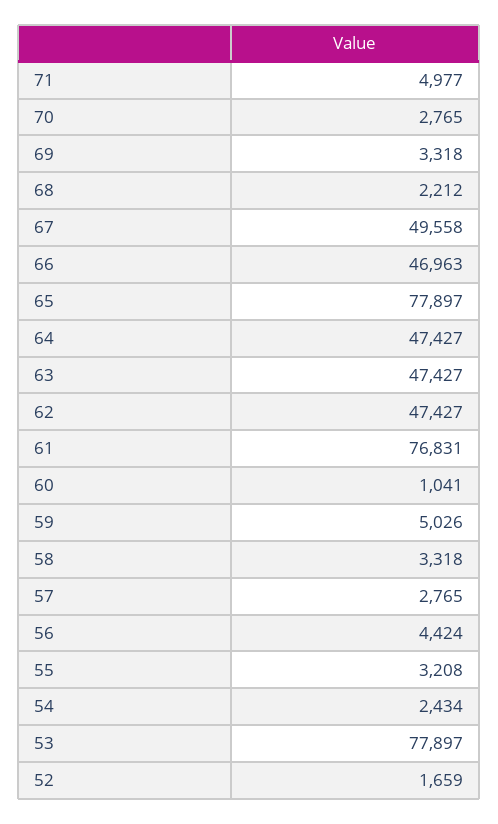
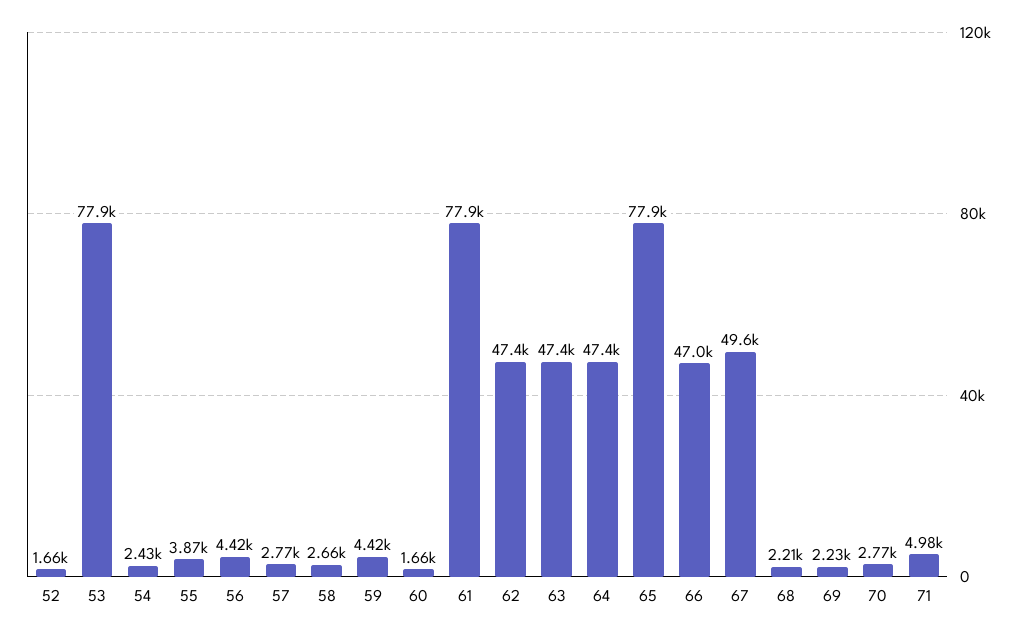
69: 3318 -> 2230
61: 76831 -> 77900
60: 1041 -> 1660
59: 5026 -> 4420
58: 3318 -> 2660
55: 3208 -> 3870

